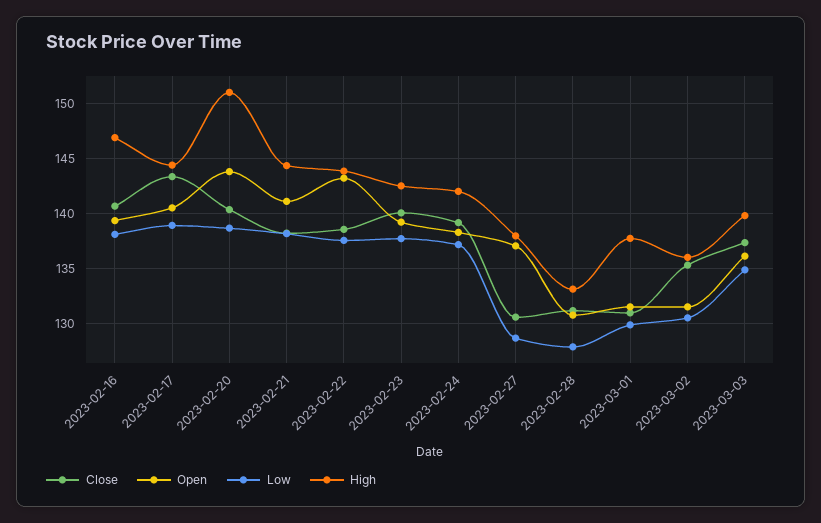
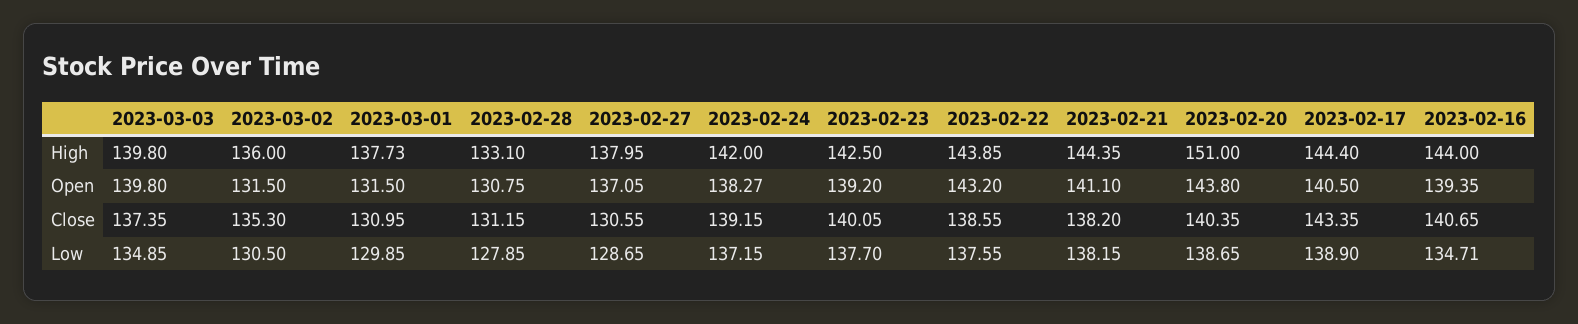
Low, 2023-02-16: 138 -> 134.71
High, 2023-02-16: 147 -> 144
Open, 2023-03-03: 136 -> 139.8

